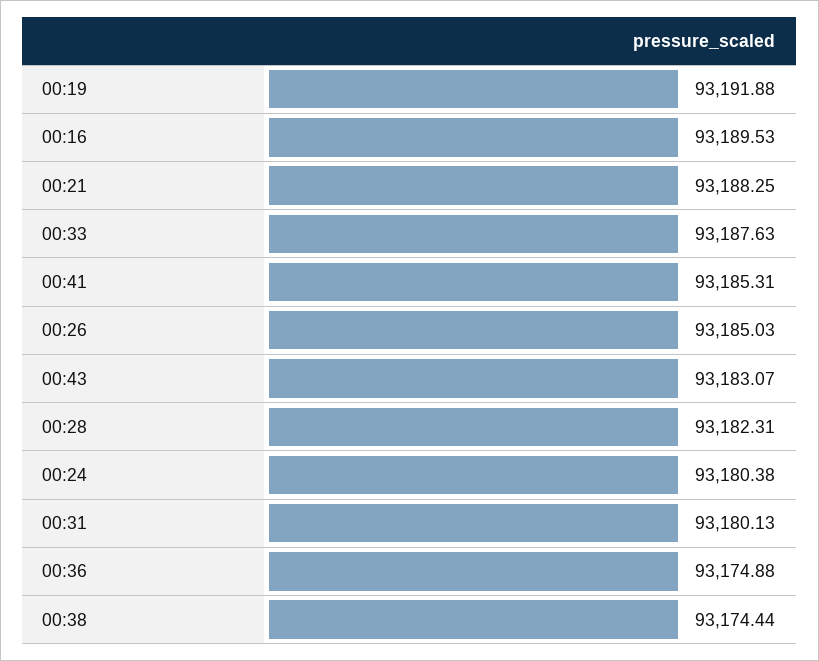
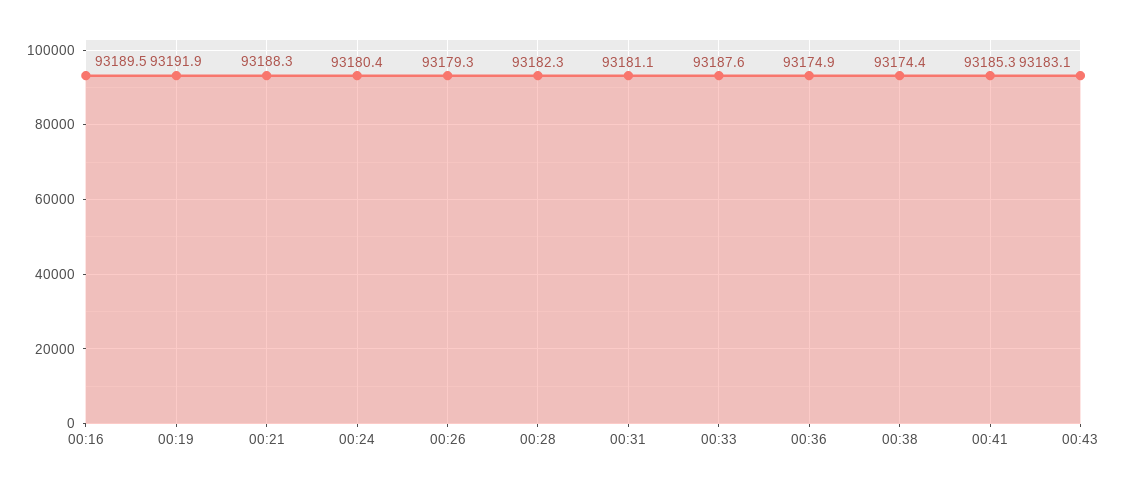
00:26: 93185.03 -> 93179.3
00:31: 93180.13 -> 93181.1

